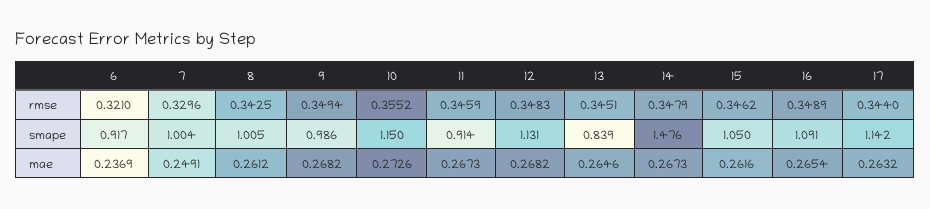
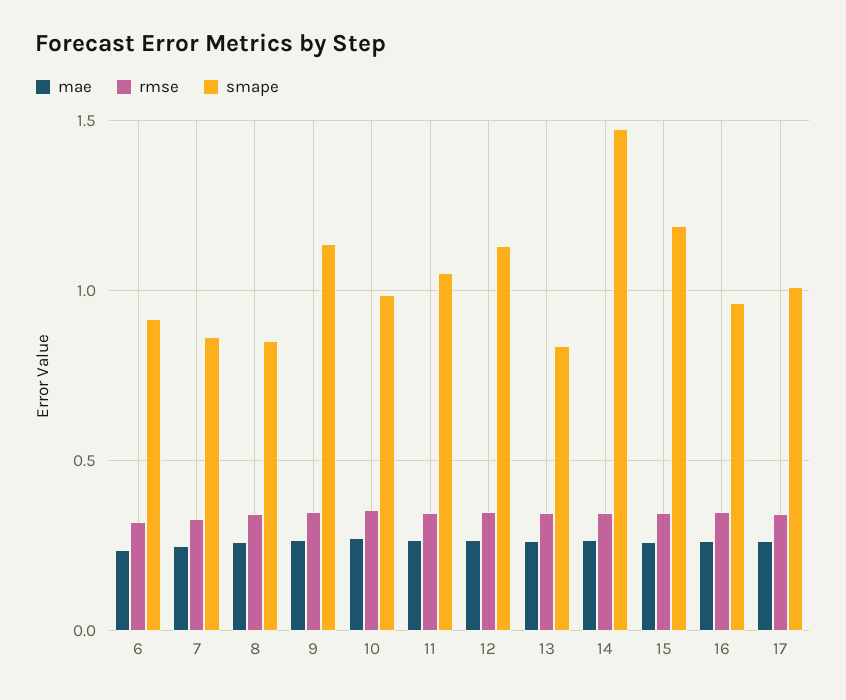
smape, 7: 1.004 -> 0.85
smape, 8: 1.005 -> 0.85
smape, 9: 0.986 -> 1.15
smape, 10: 1.15 -> 1
smape, 11: 0.914 -> 1.05
smape, 15: 1.05 -> 1.2
smape, 16: 1.091 -> 0.95
smape, 17: 1.142 -> 1

